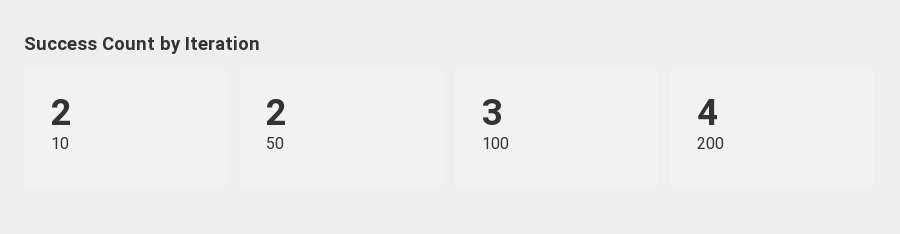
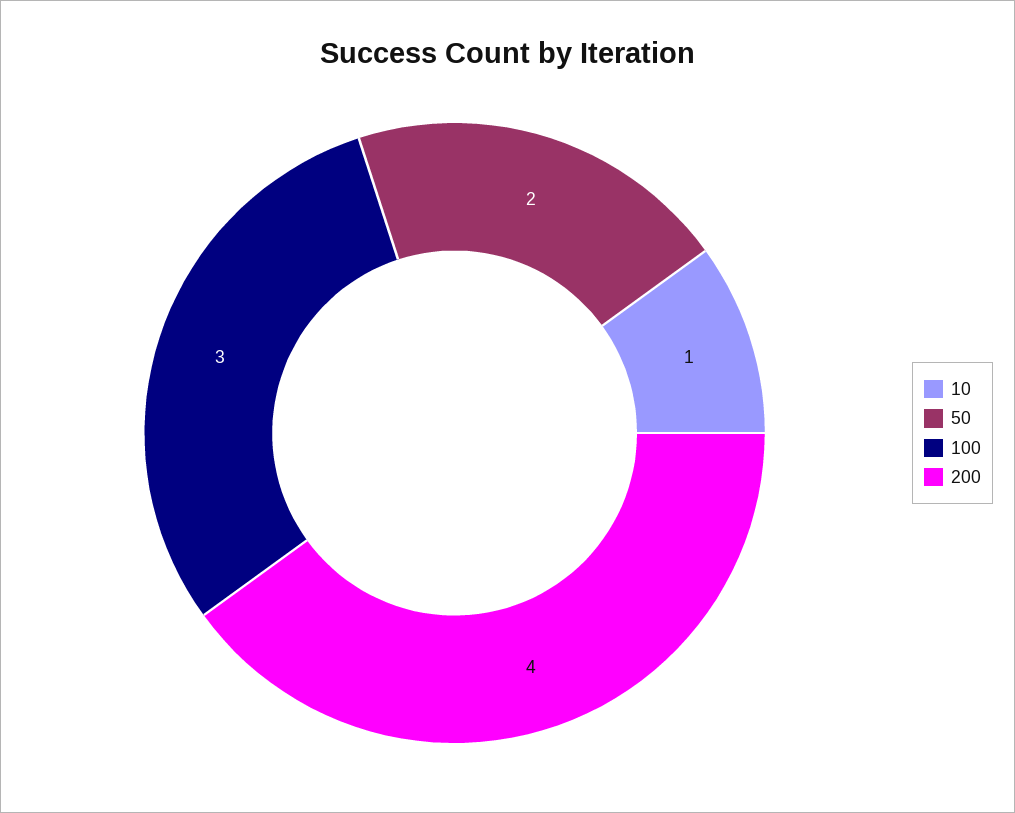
10: 2 -> 1

